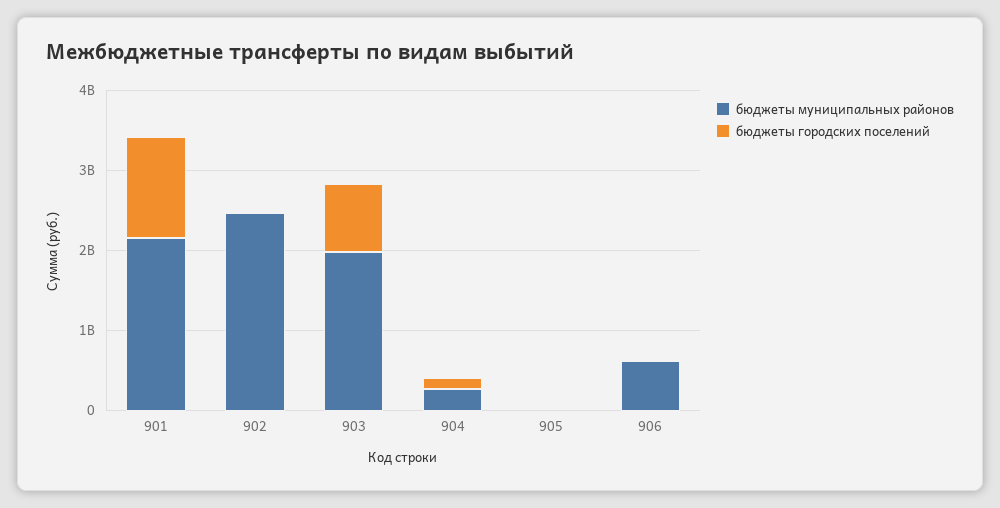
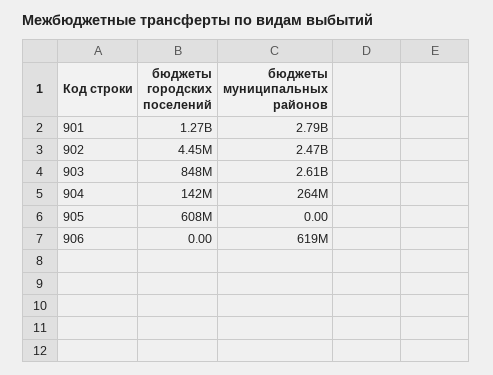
бюджеты муниципальных районов, 901: 2200000000 -> 2790000000
бюджеты муниципальных районов, 903: 2000000000 -> 2610000000
бюджеты городских поселений, 905: 0 -> 608000000

